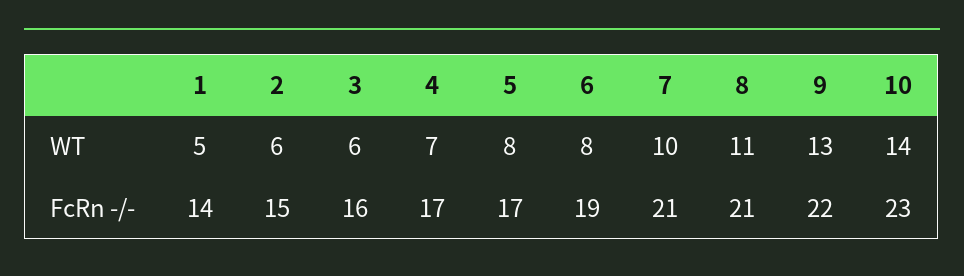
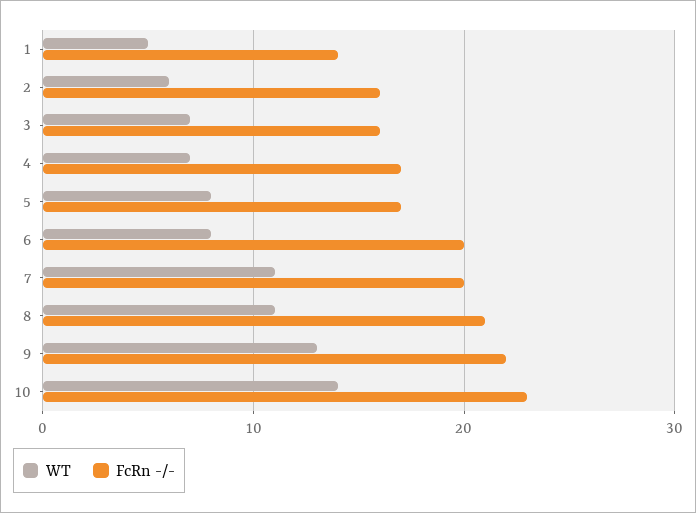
WT, 3: 6 -> 7
WT, 7: 10 -> 11
FcRn -/-, 2: 15 -> 16
FcRn -/-, 6: 19 -> 20
FcRn -/-, 7: 21 -> 20

